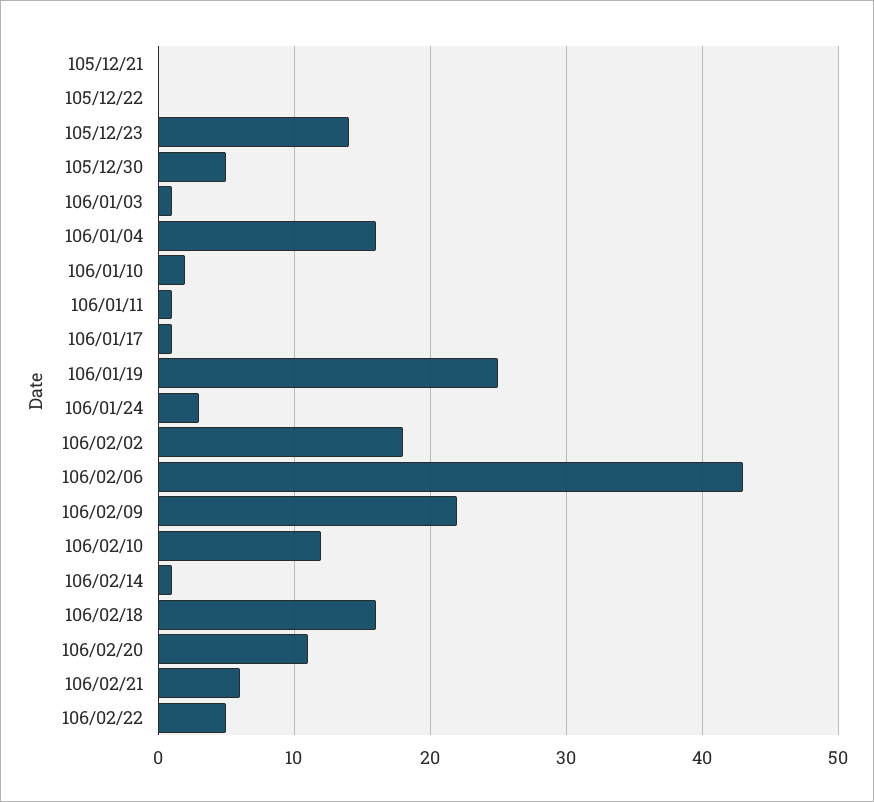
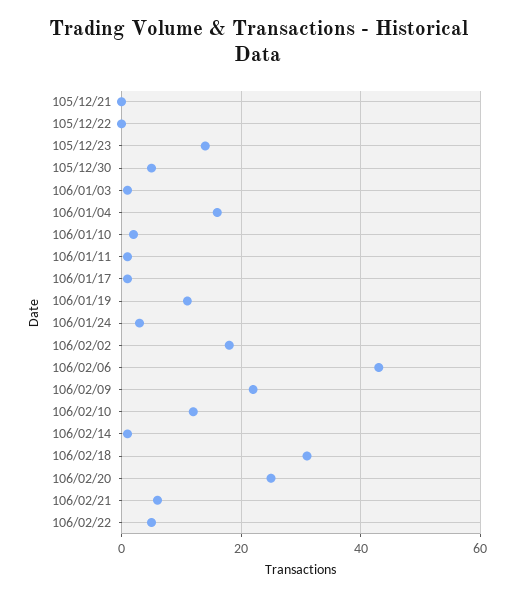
106/01/19: 25 -> 10
106/02/18: 16 -> 30
106/02/20: 11 -> 25

